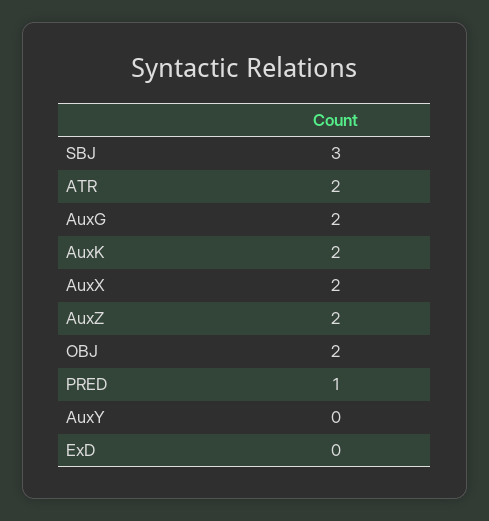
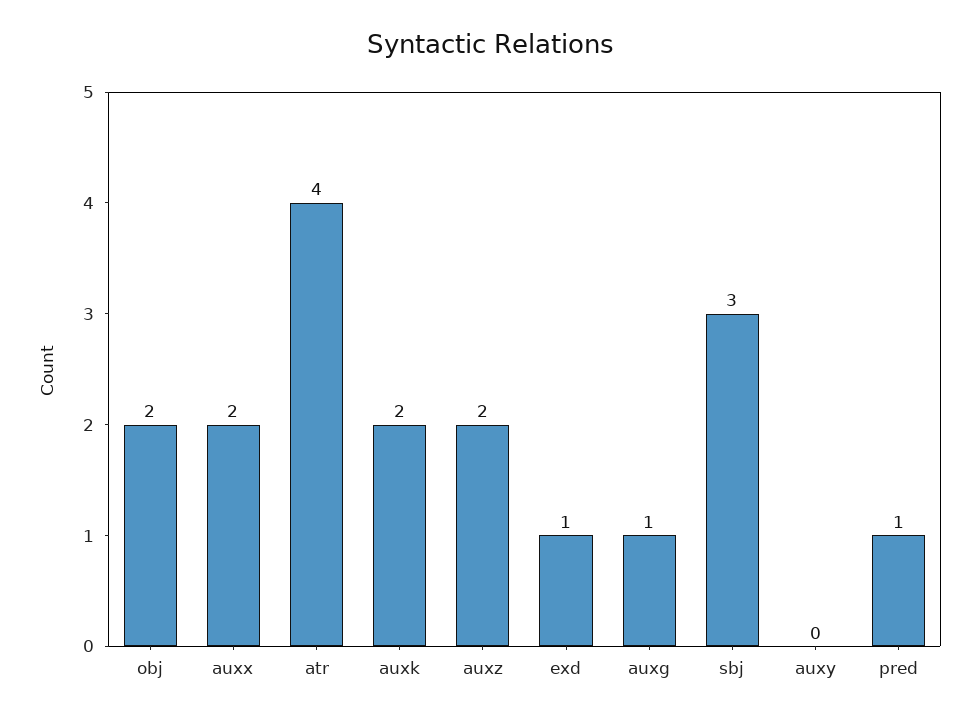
ATR: 2 -> 4
AuxG: 2 -> 1
ExD: 0 -> 1

